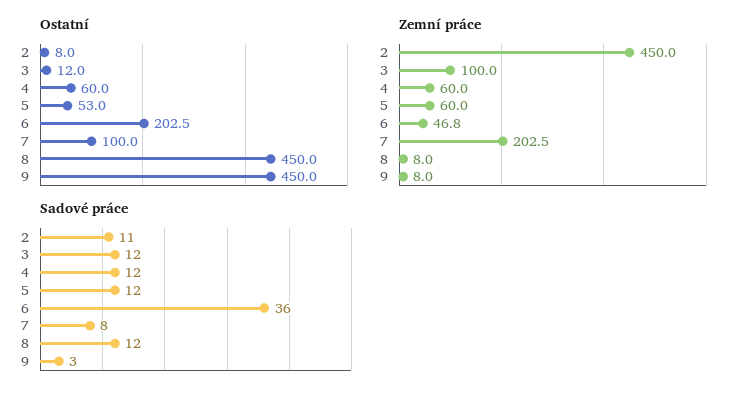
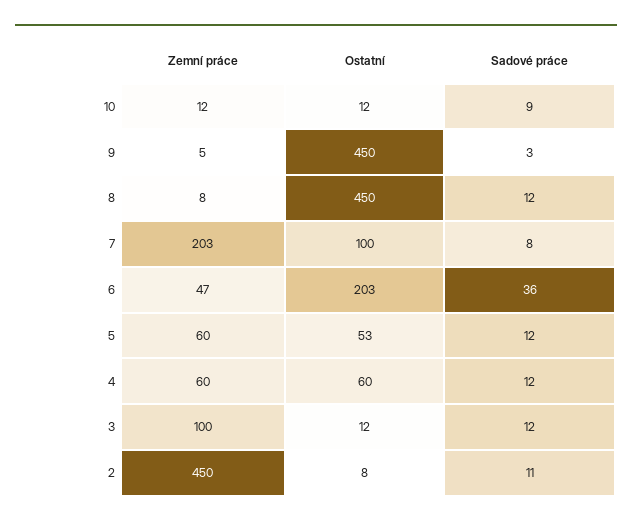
Zemní práce, 9: 8 -> 5
Zemní práce, 10: none -> 12
Ostatní, 10: none -> 12
Sadové práce, 10: none -> 9

